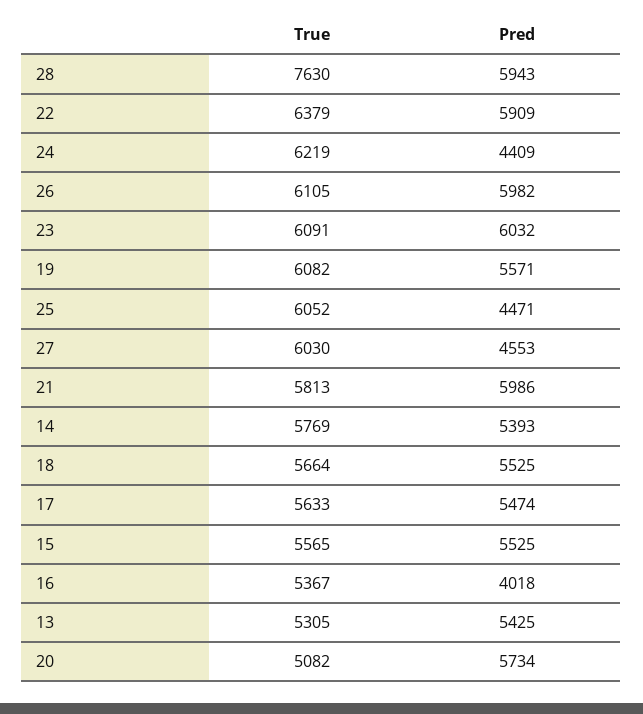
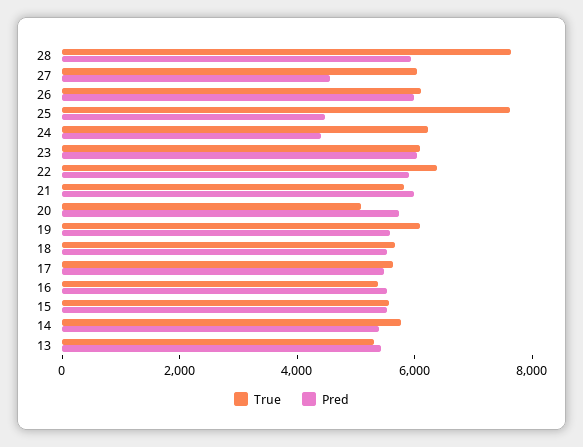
True, 25: 6052 -> 7500
Pred, 16: 4018 -> 5500

